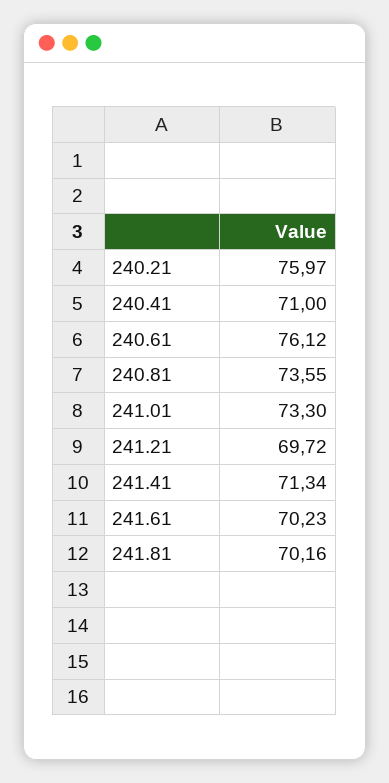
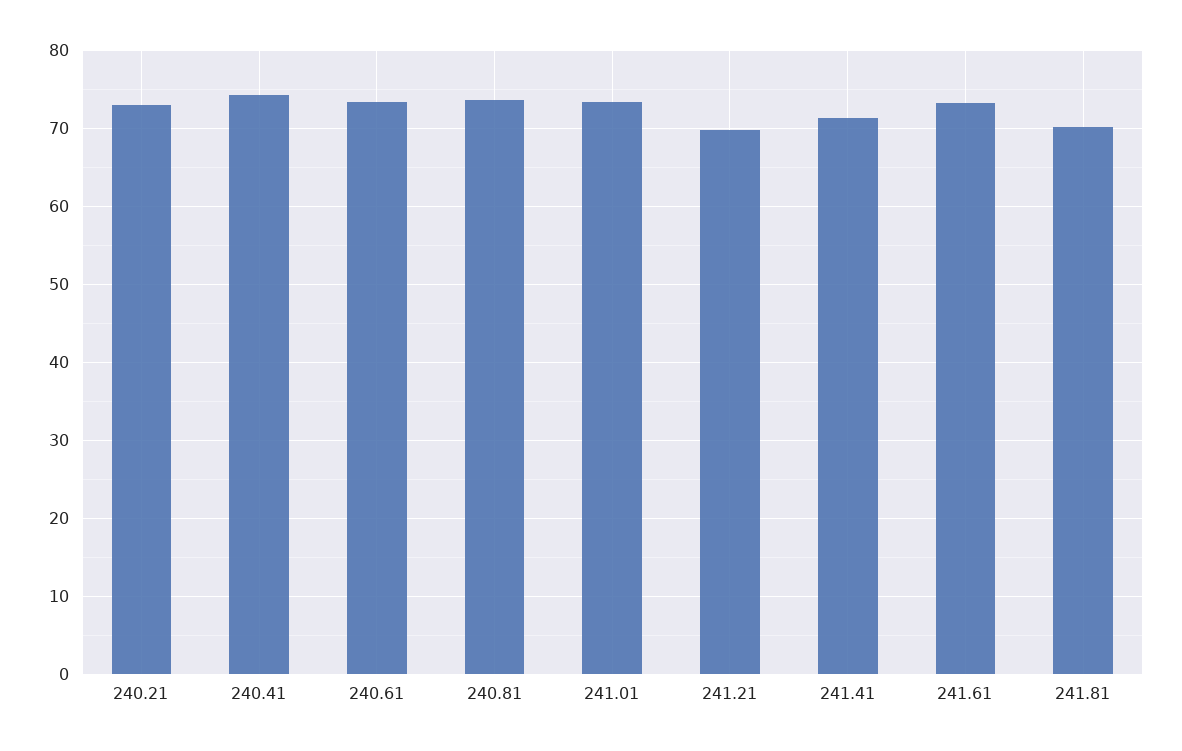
240.21: 75.97 -> 73
240.41: 71 -> 74
240.61: 76.12 -> 73
241.61: 70.23 -> 73

